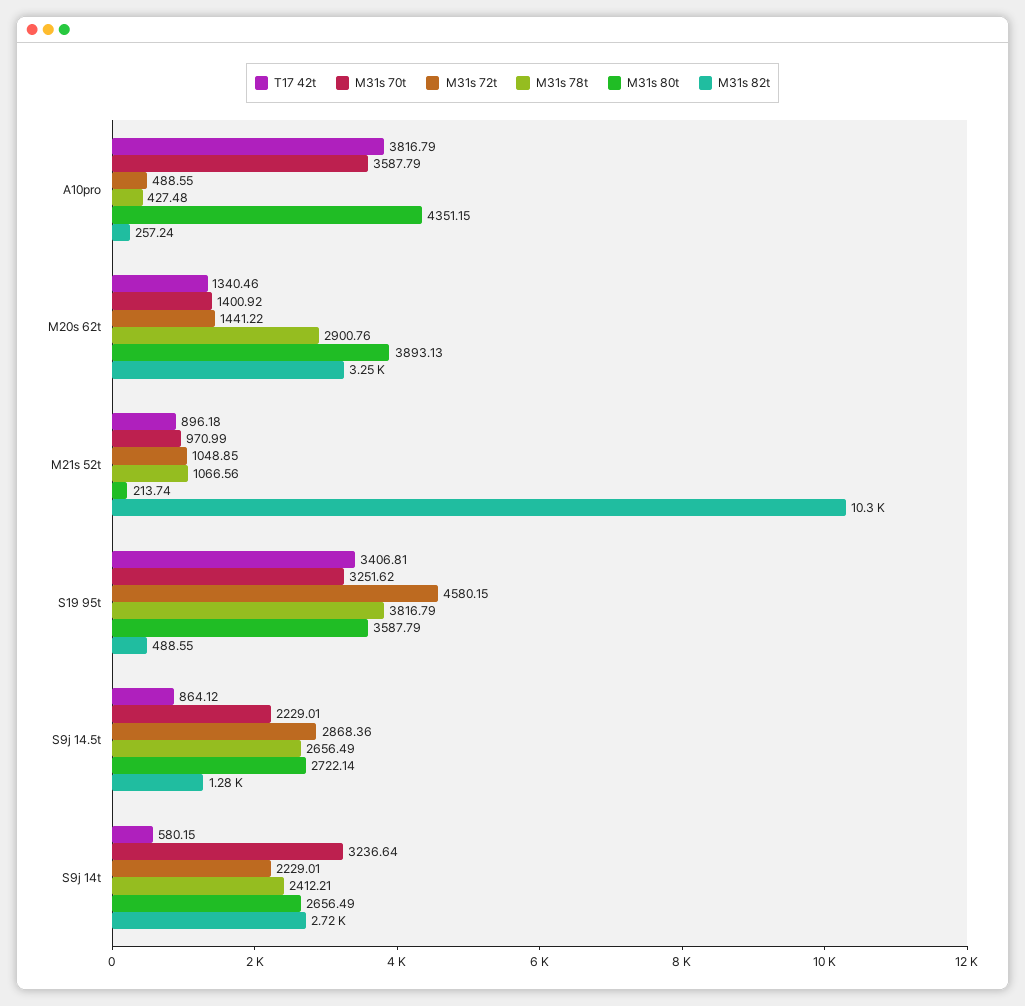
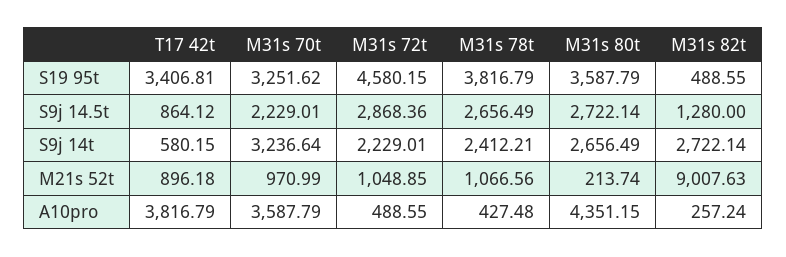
T17 42t, M20s 62t: 1340.46 -> none
M31s 70t, M20s 62t: 1400.92 -> none
M31s 72t, M20s 62t: 1441.22 -> none
M31s 78t, M20s 62t: 2900.76 -> none
M31s 80t, M20s 62t: 3893.13 -> none
M31s 82t, M20s 62t: 3250 -> none
M31s 82t, M21s 52t: 10300 -> 9007.63

